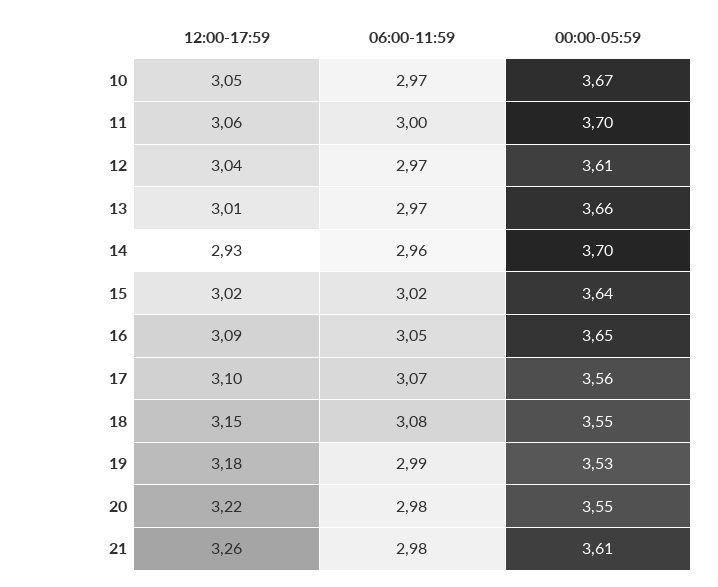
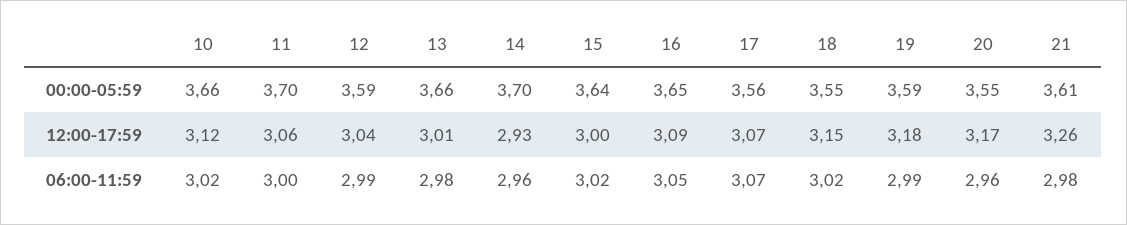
12:00-17:59, 10: 3.05 -> 3.12
06:00-11:59, 10: 2.97 -> 3.02
00:00-05:59, 10: 3.67 -> 3.66
06:00-11:59, 12: 2.97 -> 2.99
00:00-05:59, 12: 3.61 -> 3.59
06:00-11:59, 13: 2.97 -> 2.98
12:00-17:59, 15: 3.02 -> 3
12:00-17:59, 17: 3.1 -> 3.07
06:00-11:59, 18: 3.08 -> 3.02
00:00-05:59, 19: 3.53 -> 3.59
12:00-17:59, 20: 3.22 -> 3.17
06:00-11:59, 20: 2.98 -> 2.96

